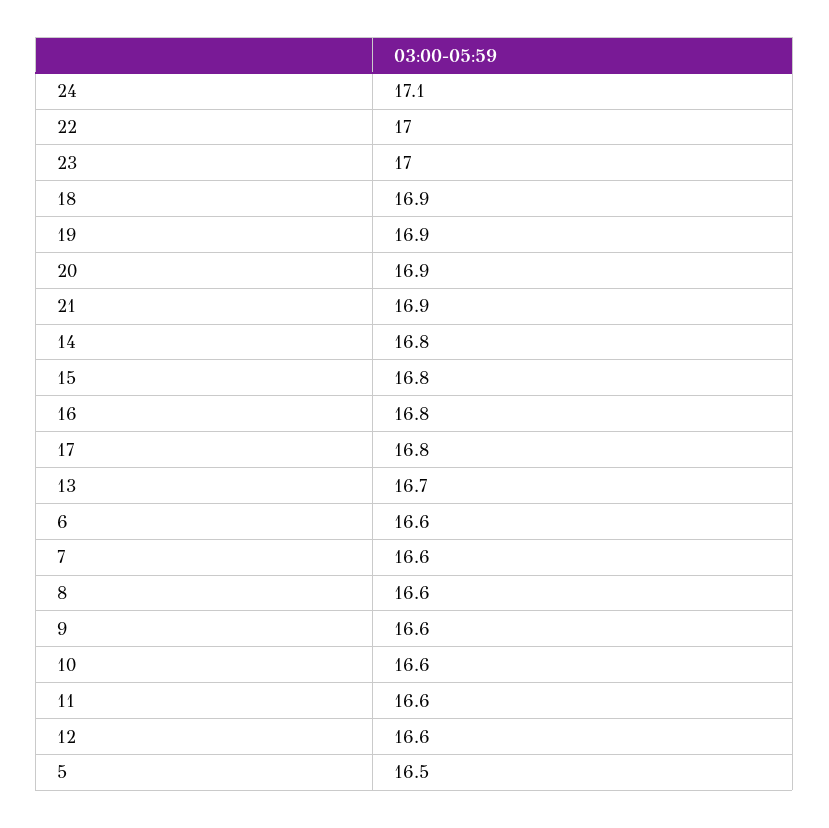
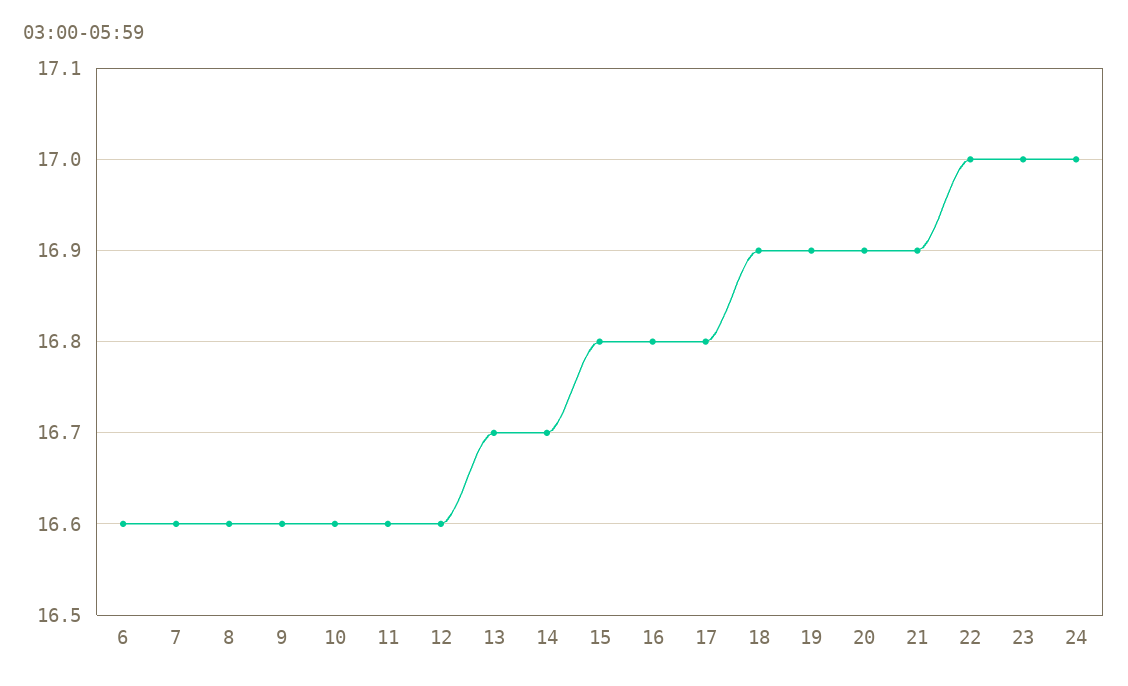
24: 17.1 -> 17
14: 16.8 -> 16.7
5: 16.5 -> none

